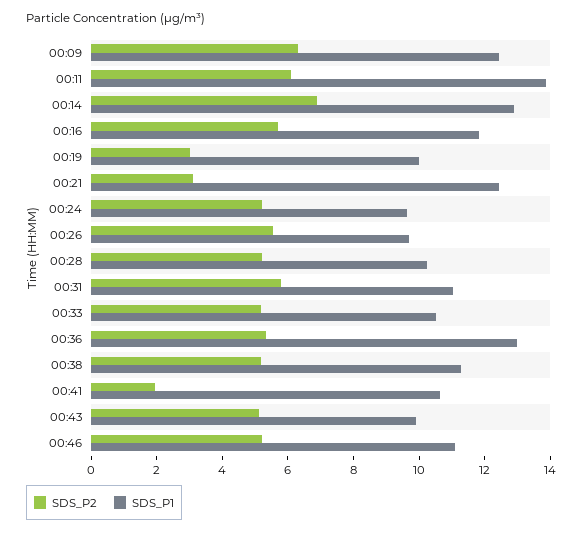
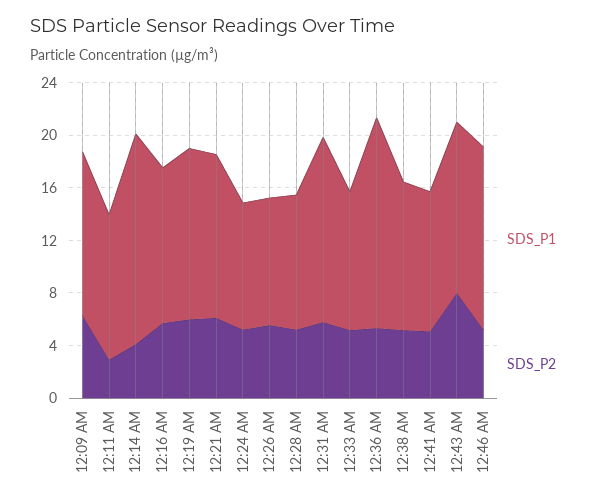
SDS_P2, 00:11: 6 -> 3
SDS_P1, 00:11: 14 -> 11
SDS_P2, 00:14: 7 -> 4
SDS_P1, 00:14: 13 -> 16
SDS_P2, 00:19: 3 -> 6
SDS_P1, 00:19: 10 -> 13
SDS_P2, 00:21: 3 -> 6
SDS_P1, 00:31: 11 -> 14
SDS_P1, 00:36: 13 -> 16
SDS_P2, 00:41: 2 -> 5
SDS_P2, 00:43: 5 -> 8
SDS_P1, 00:43: 10 -> 13
SDS_P1, 00:46: 11 -> 14

